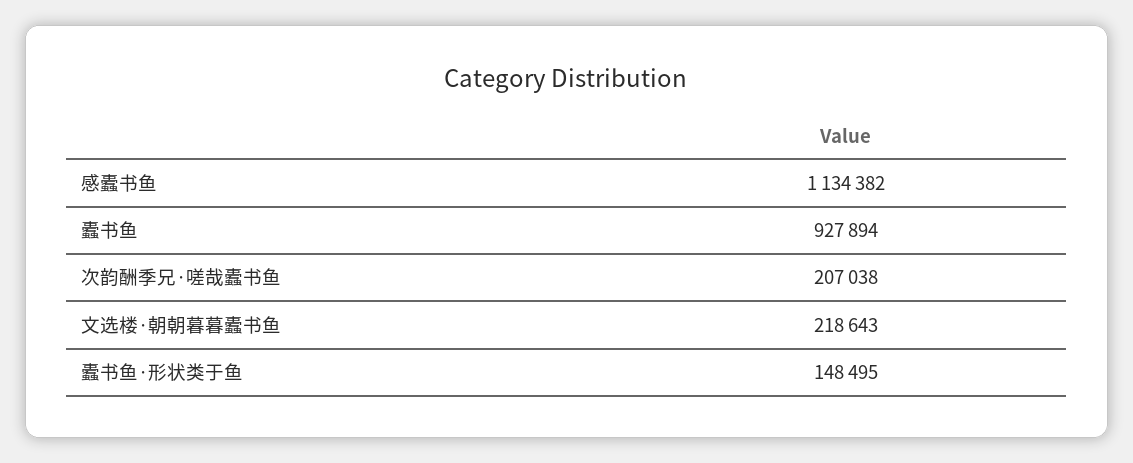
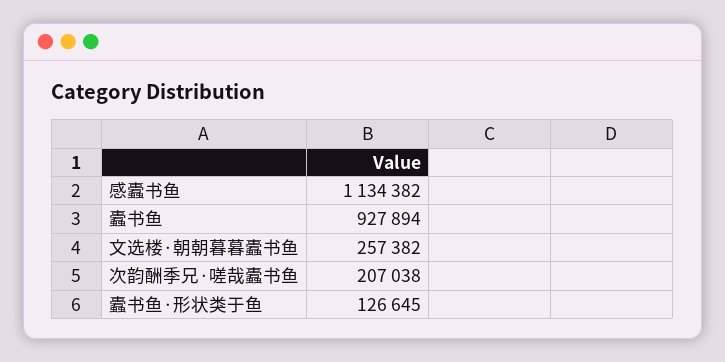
文选楼·朝朝暮暮蠹书鱼: 218643 -> 257382
蠹书鱼·形状类于鱼: 148495 -> 126645

